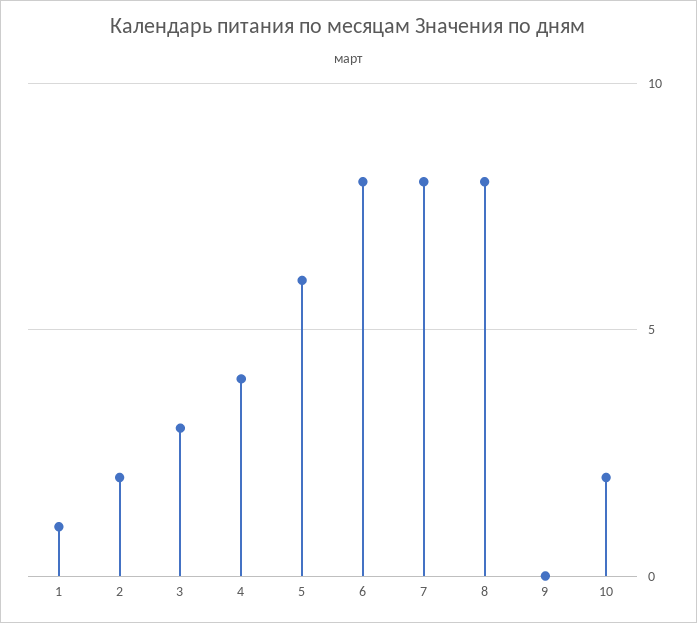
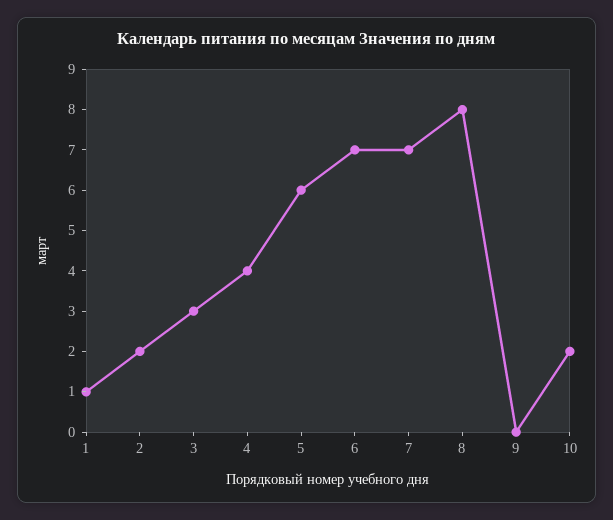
6: 8 -> 7
7: 8 -> 7

